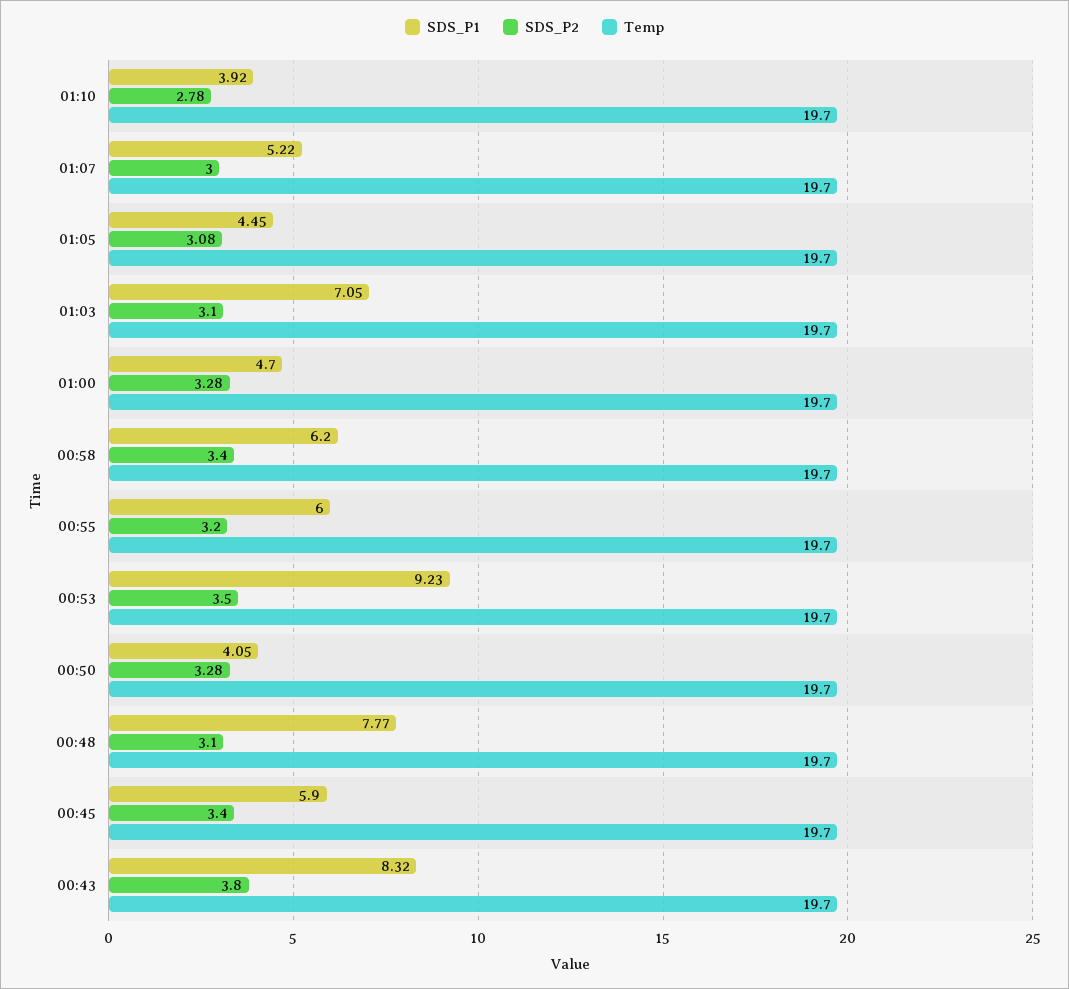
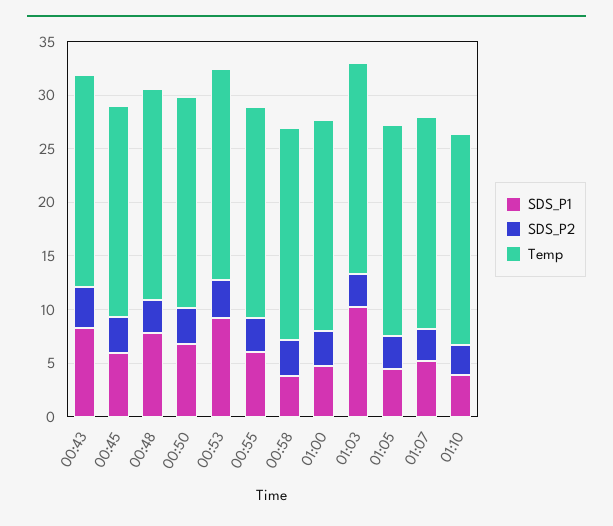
SDS_P1, 01:03: 7.05 -> 10
SDS_P1, 00:58: 6.2 -> 4
SDS_P1, 00:50: 4.05 -> 7

